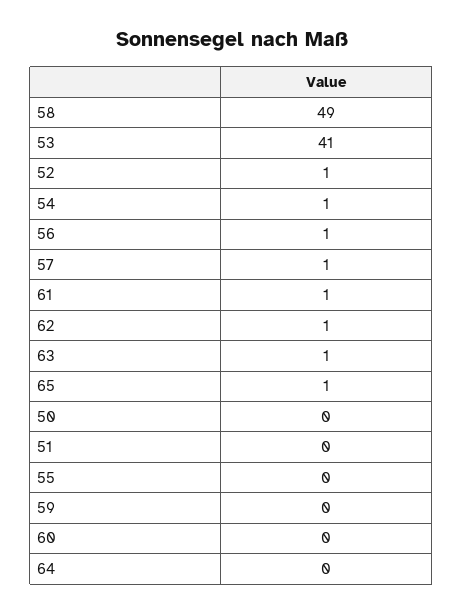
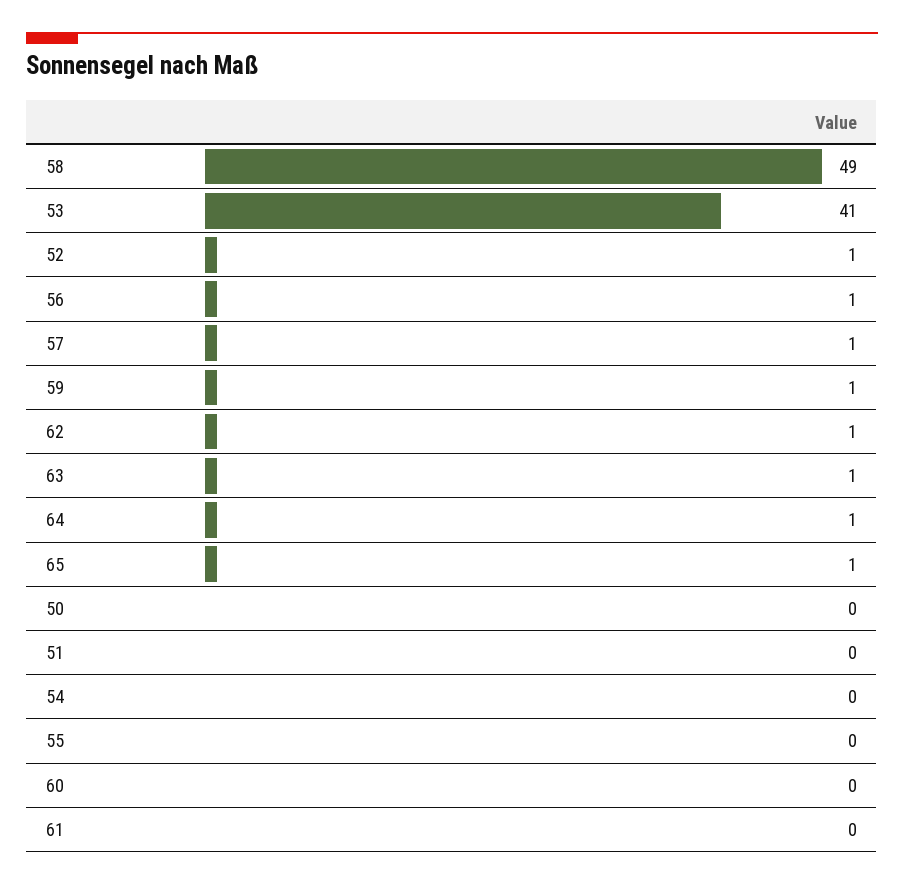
54: 1 -> 0
61: 1 -> 0
59: 0 -> 1
64: 0 -> 1

